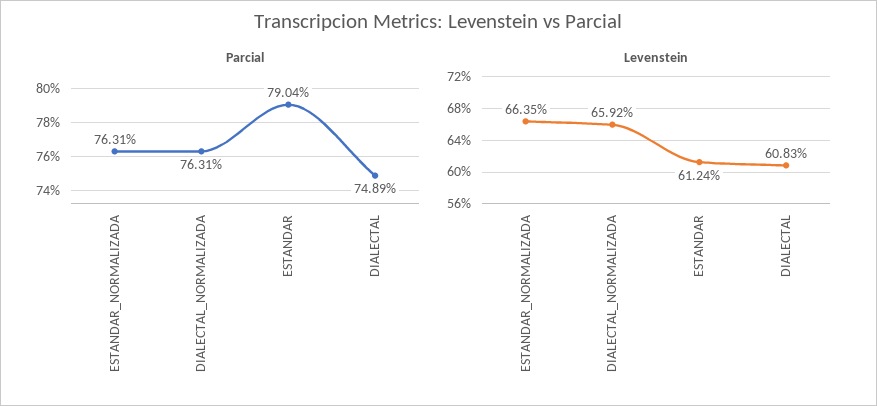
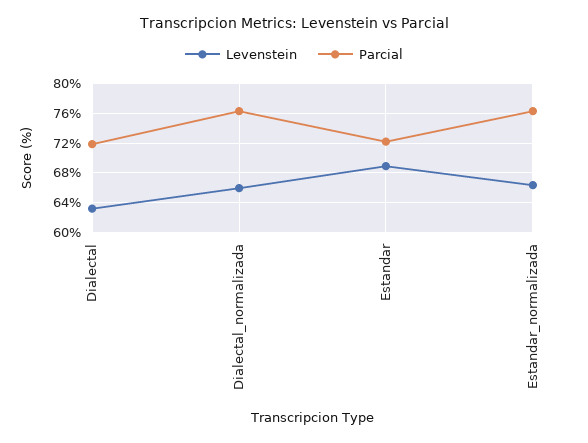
Parcial, ESTANDAR: 79.04 -> 72
Parcial, DIALECTAL: 74.89 -> 72
Levenstein, ESTANDAR: 61.24 -> 69
Levenstein, DIALECTAL: 60.83 -> 63

